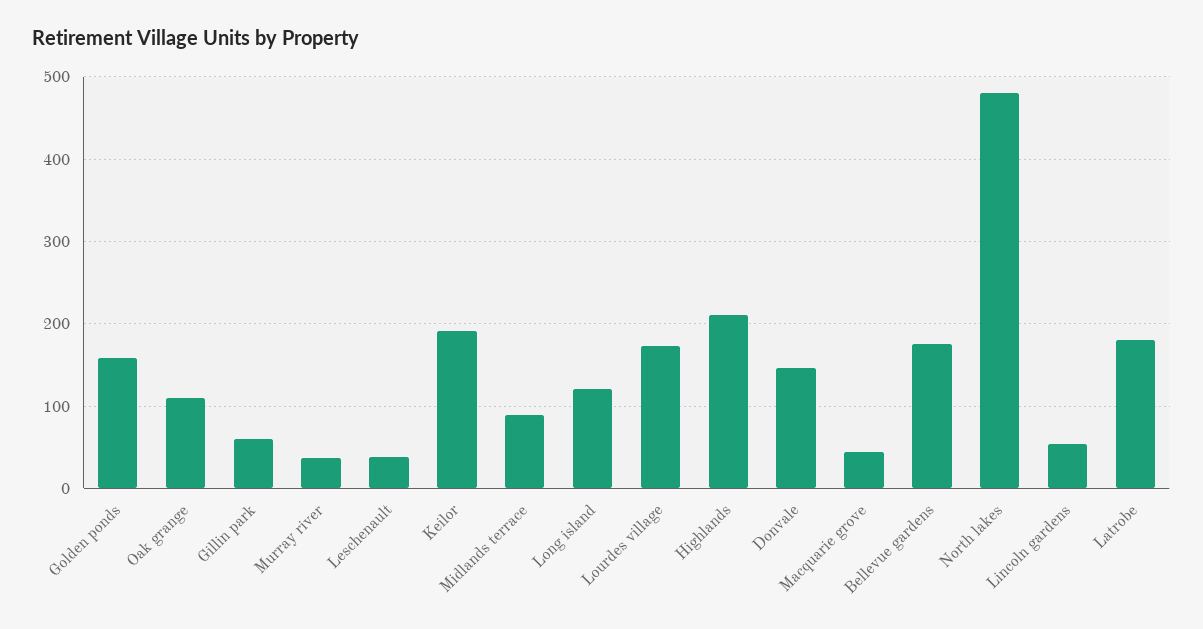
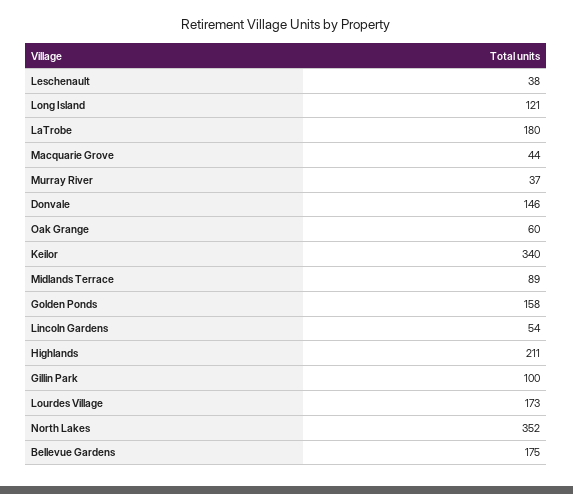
Oak grange: 110 -> 60
Gillin park: 60 -> 100
Keilor: 190 -> 340
North lakes: 480 -> 352

